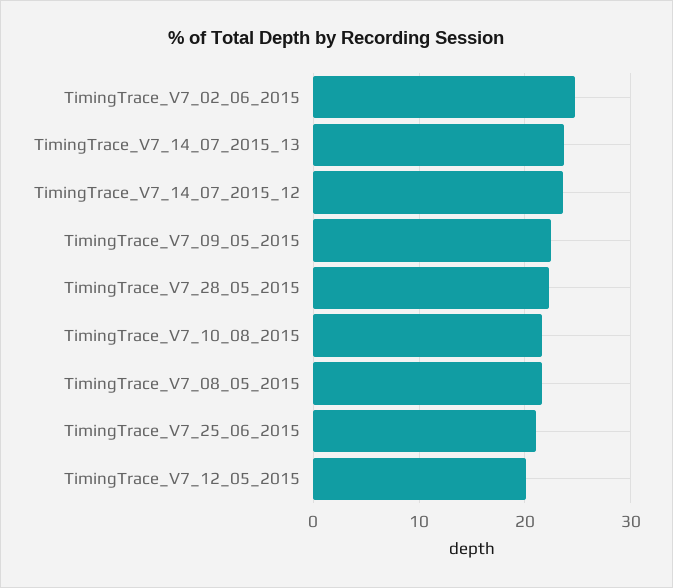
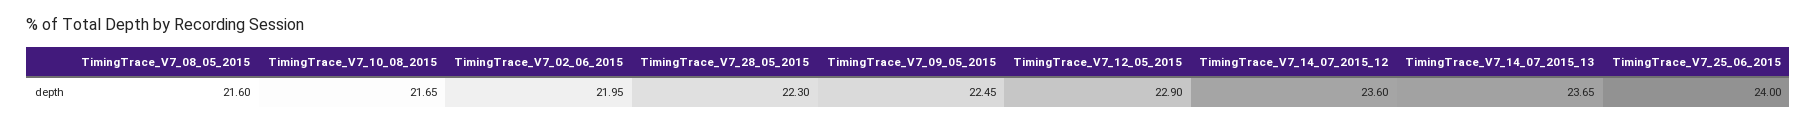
TimingTrace_V7_02_06_2015: 25 -> 21.95
TimingTrace_V7_25_06_2015: 21 -> 24
TimingTrace_V7_12_05_2015: 20 -> 22.9

